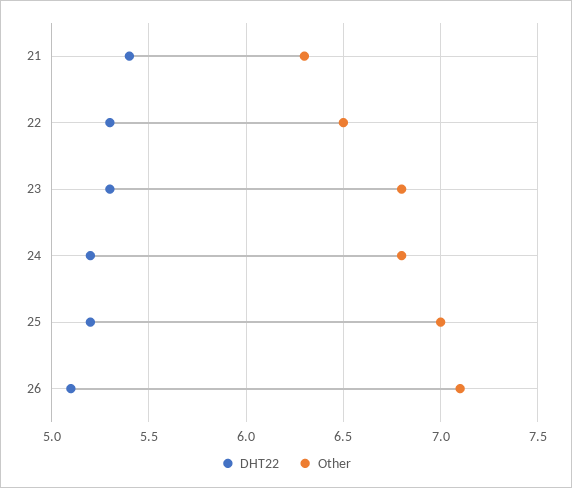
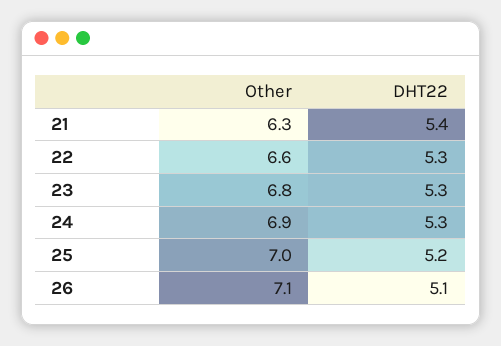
Other, 22: 6.5 -> 6.6
DHT22, 24: 5.2 -> 5.3
Other, 24: 6.8 -> 6.9

